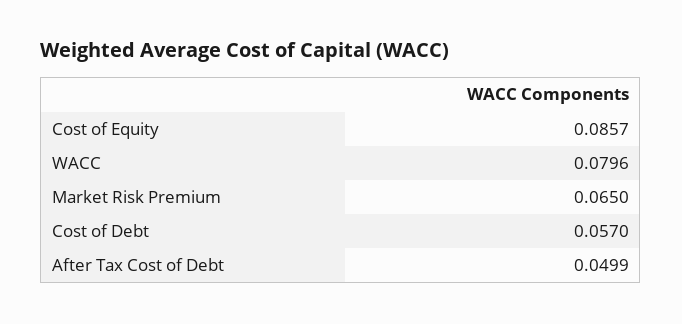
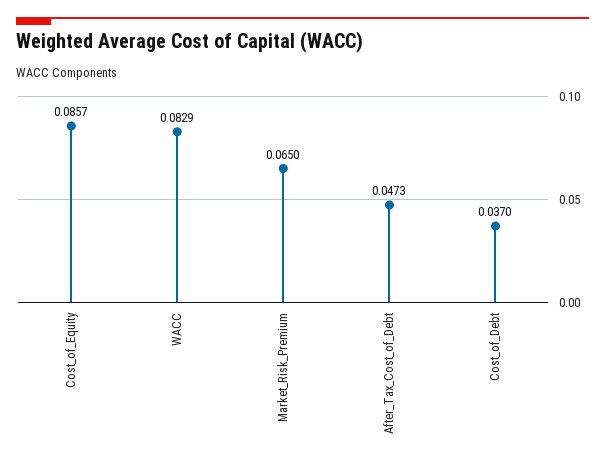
WACC: 0.0796 -> 0.0829
Cost of Debt: 0.057 -> 0.037
After Tax Cost of Debt: 0.0499 -> 0.0473

